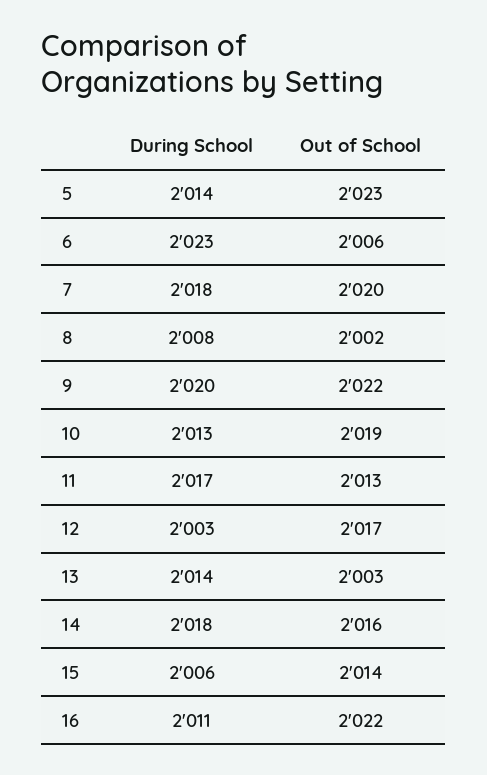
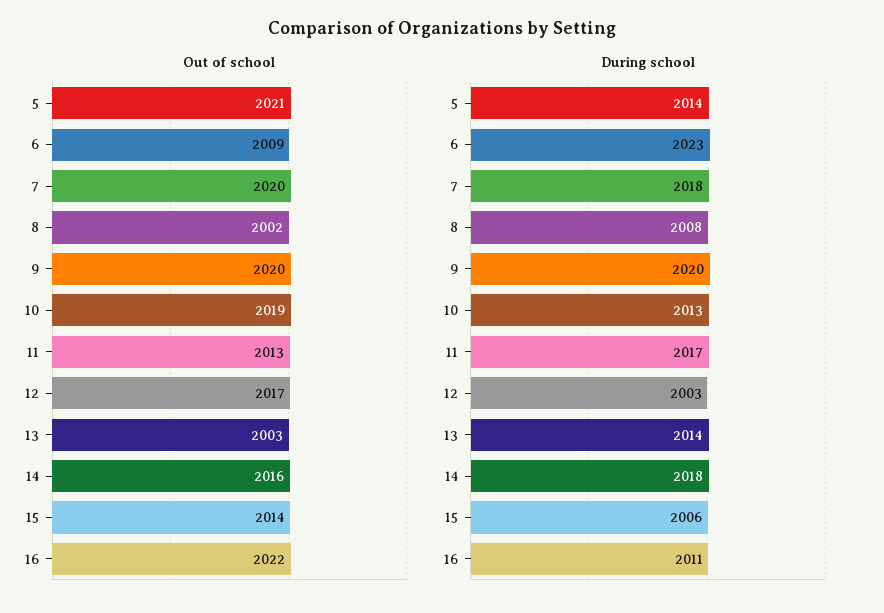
Out of School, 5: 2023 -> 2021
Out of School, 6: 2006 -> 2009
Out of School, 9: 2022 -> 2020

